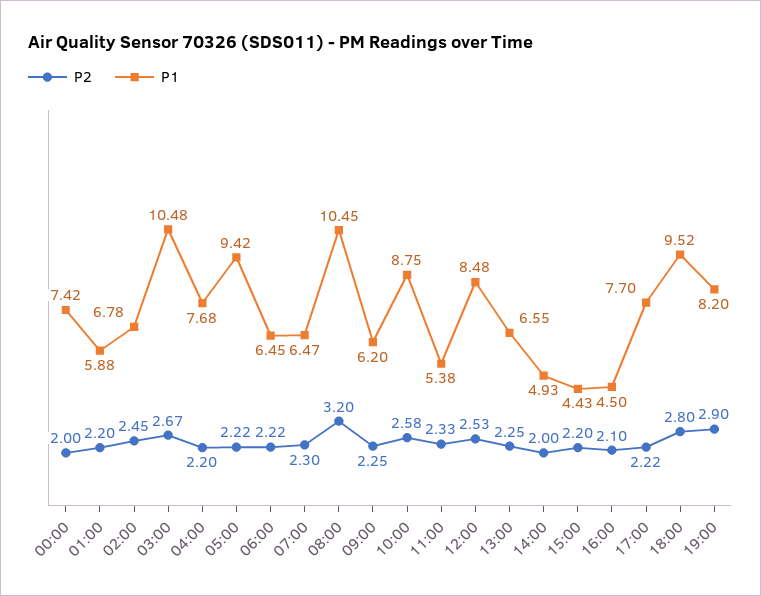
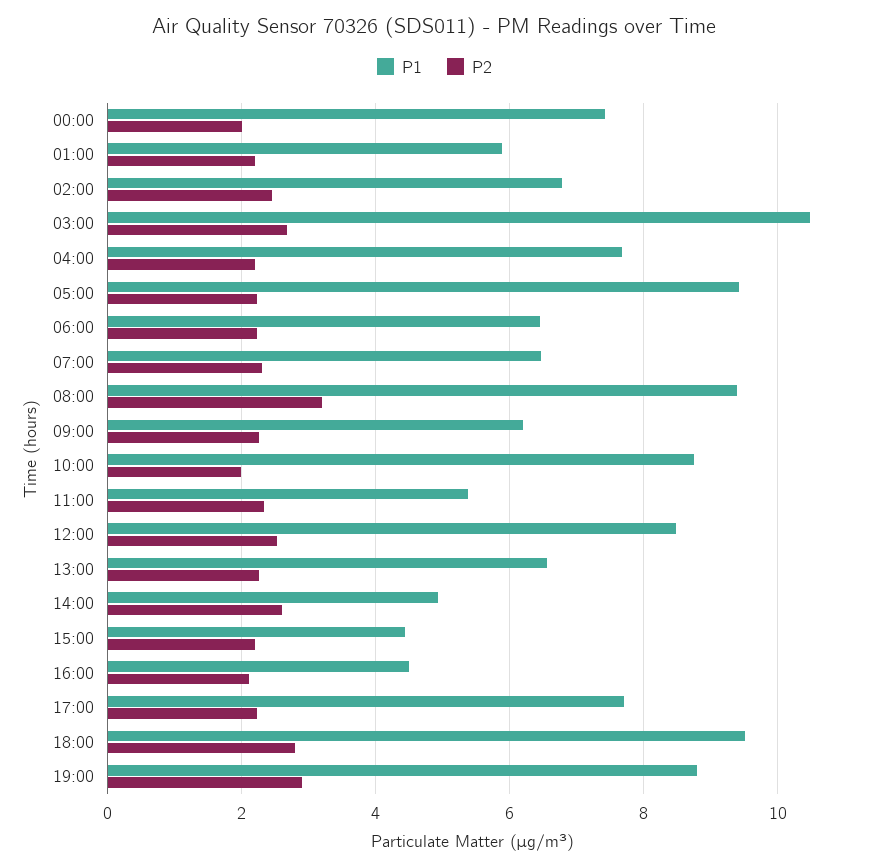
P1, 08:00: 10.45 -> 9.4
P2, 10:00: 2.58 -> 2
P2, 14:00: 2 -> 2.6
P1, 19:00: 8.2 -> 8.8

